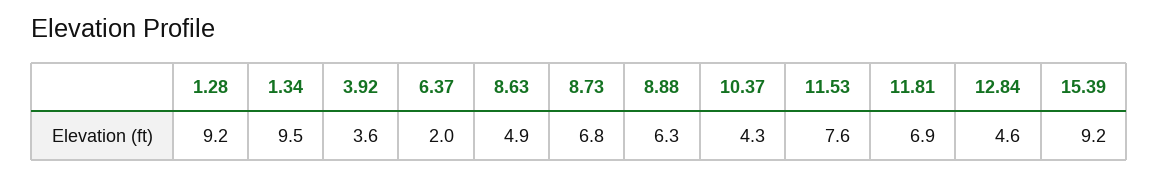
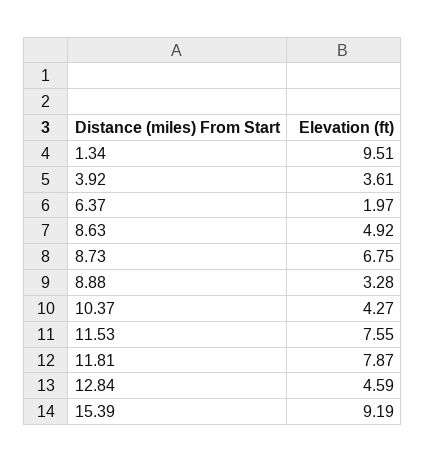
1.28: 9.2 -> none
8.88: 6.3 -> 3.28
11.81: 6.9 -> 7.87

